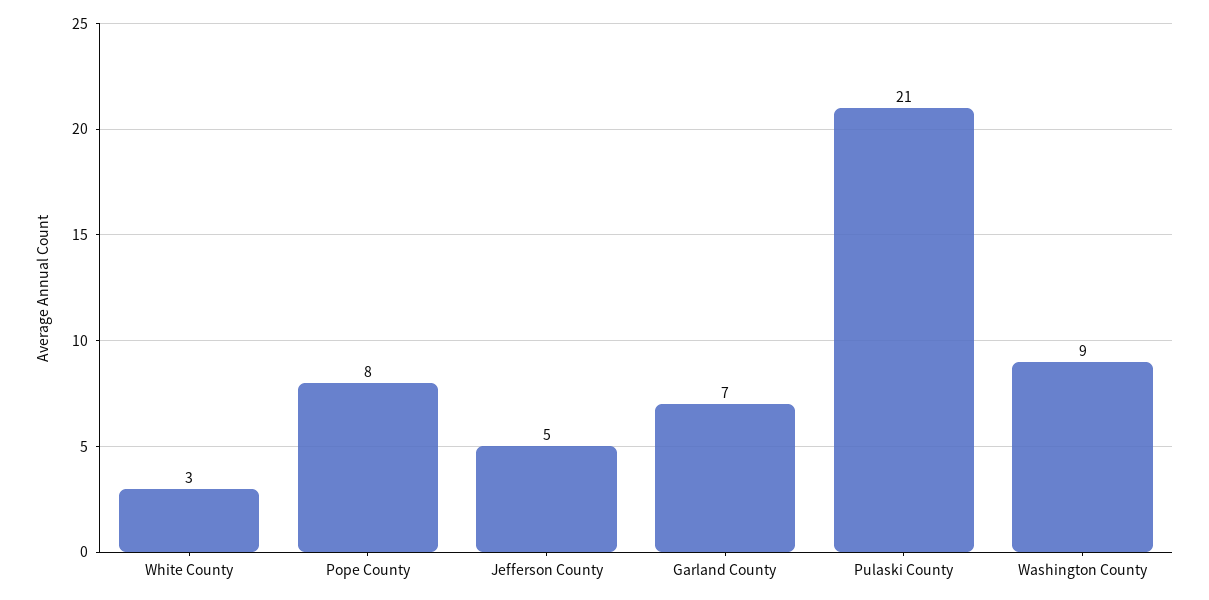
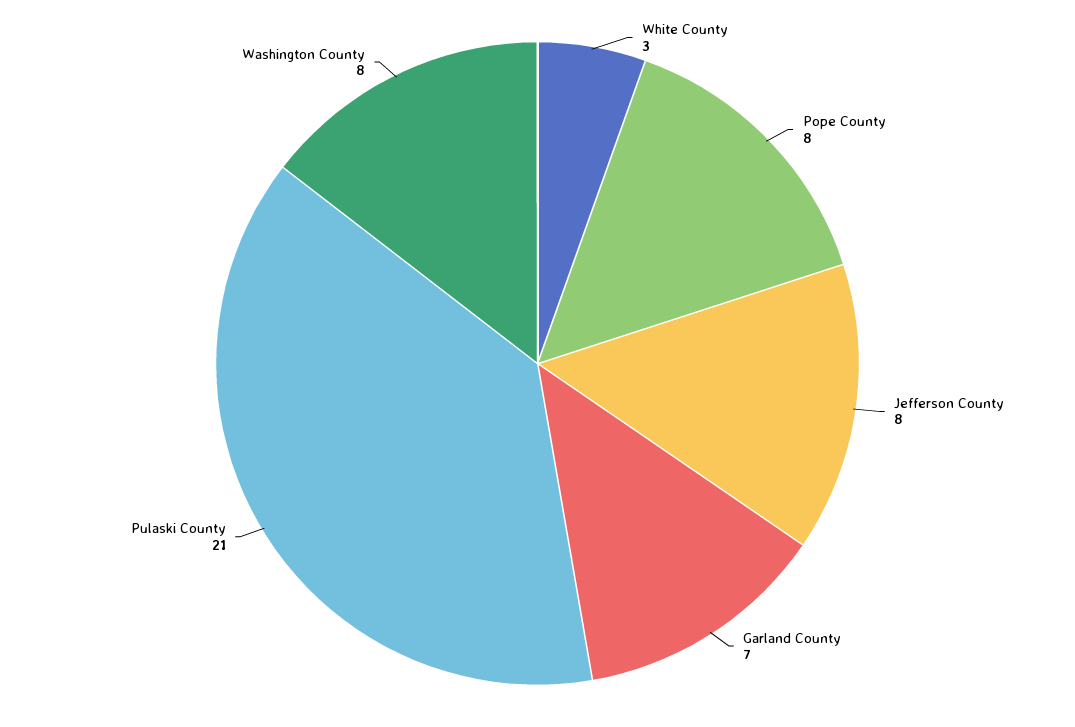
Jefferson County: 5 -> 8
Washington County: 9 -> 8

